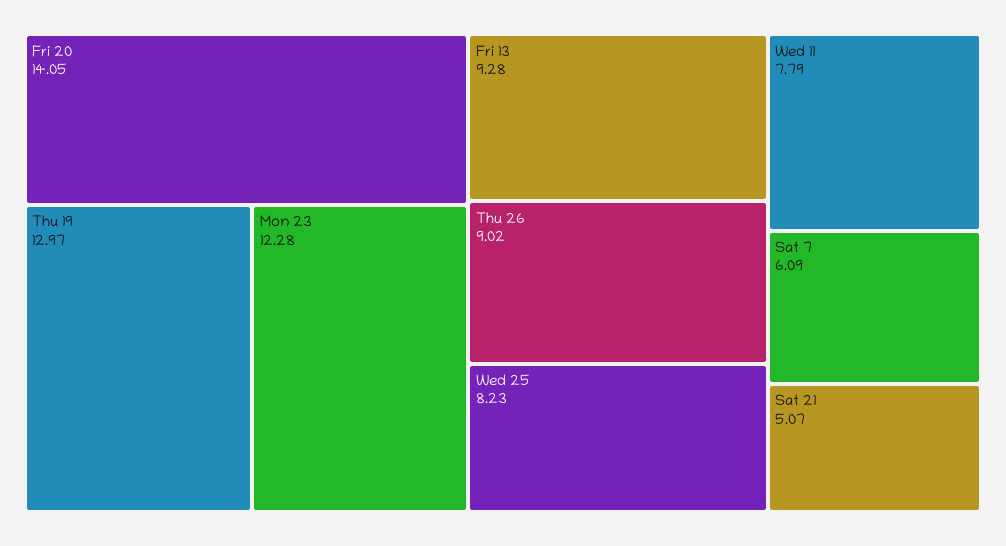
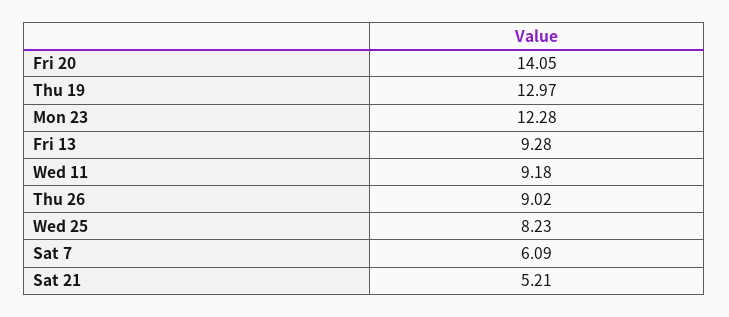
Wed 11: 7.79 -> 9.18
Sat 21: 5.07 -> 5.21

